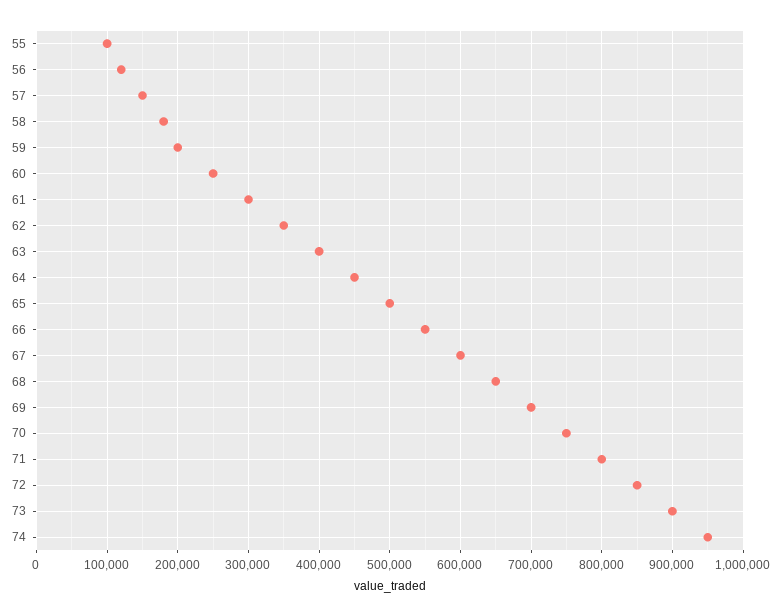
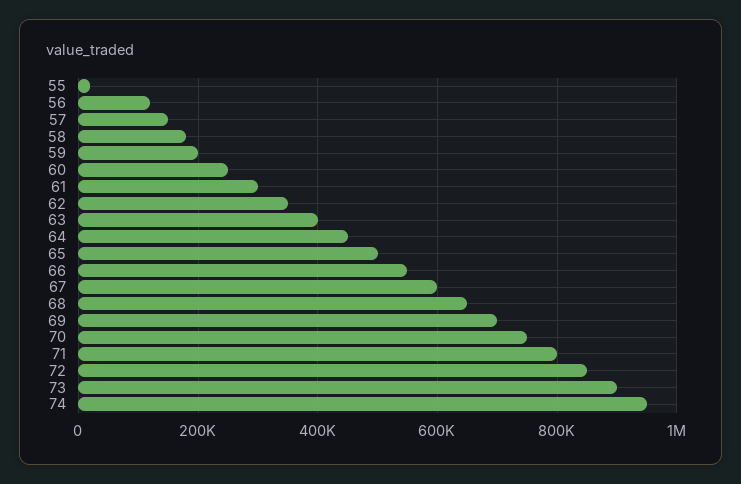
55: 100000 -> 20000

